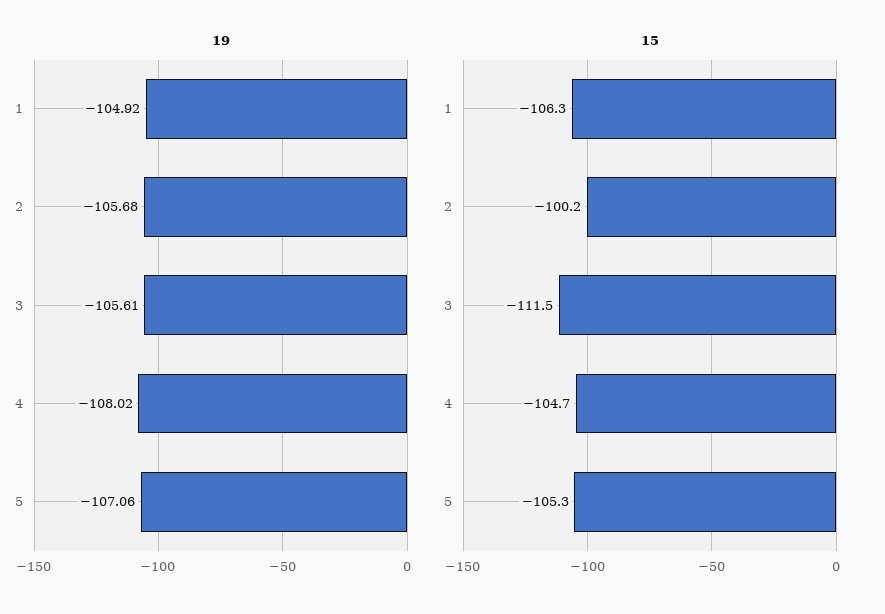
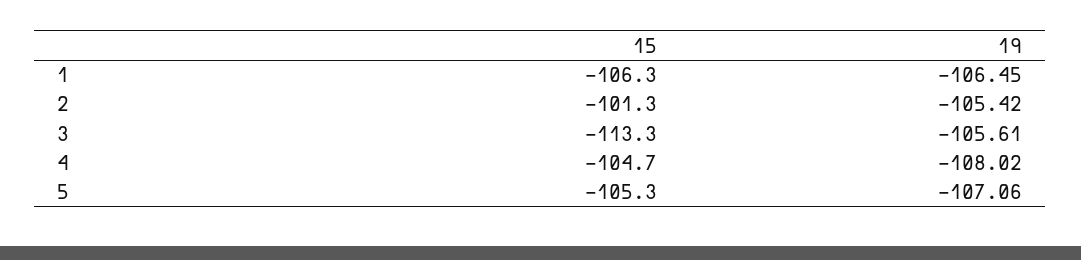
19, 1: -104.92 -> -106.45
19, 2: -105.68 -> -105.42
15, 2: -100.2 -> -101.3
15, 3: -111.5 -> -113.3

